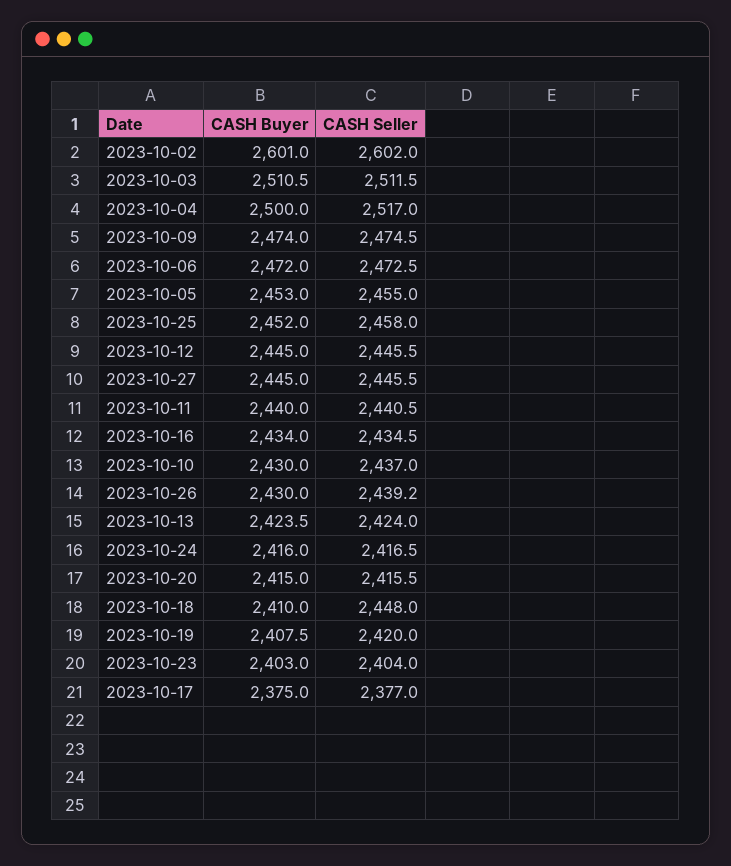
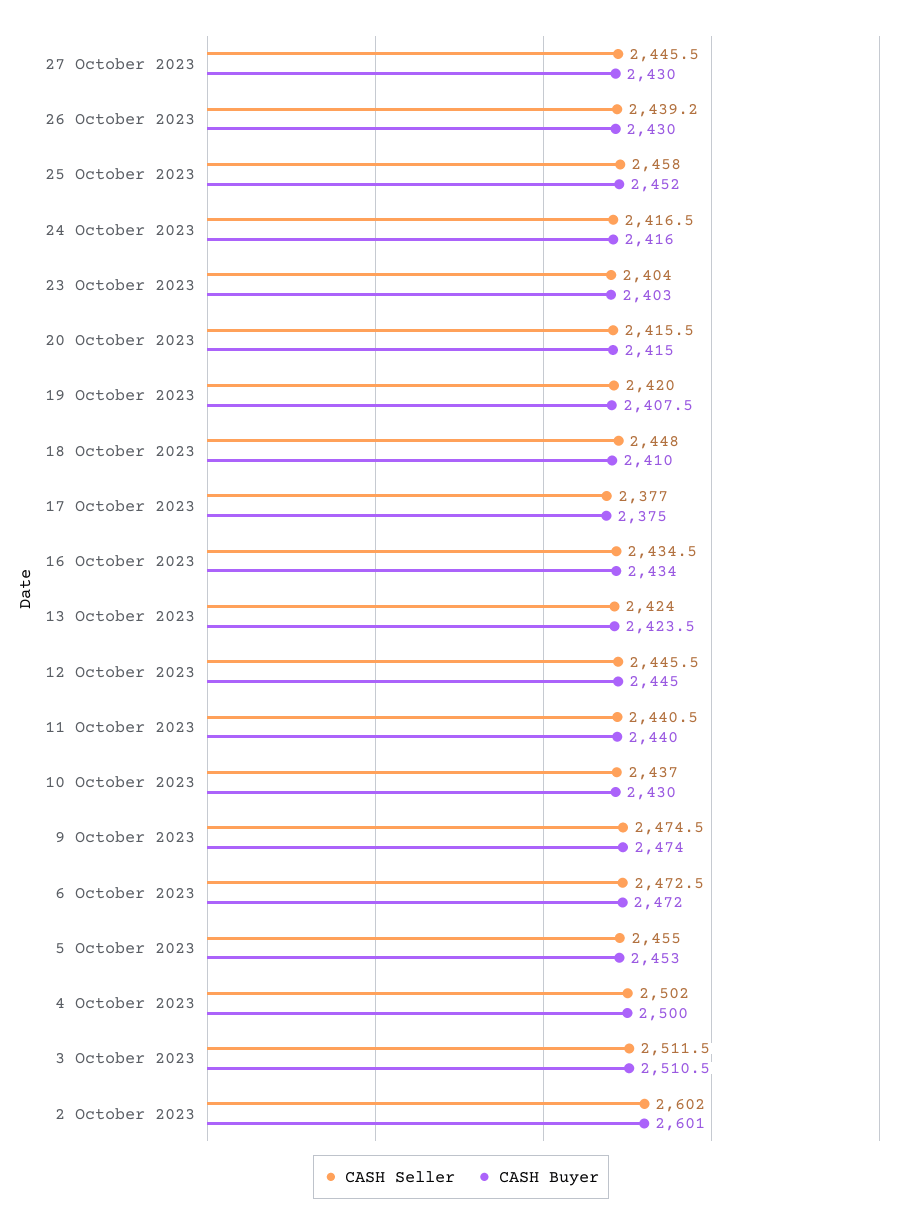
CASH Seller, 2023-10-04: 2517 -> 2502
CASH Buyer, 2023-10-27: 2445 -> 2430

